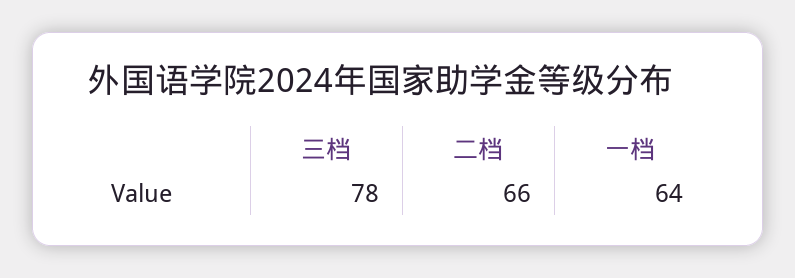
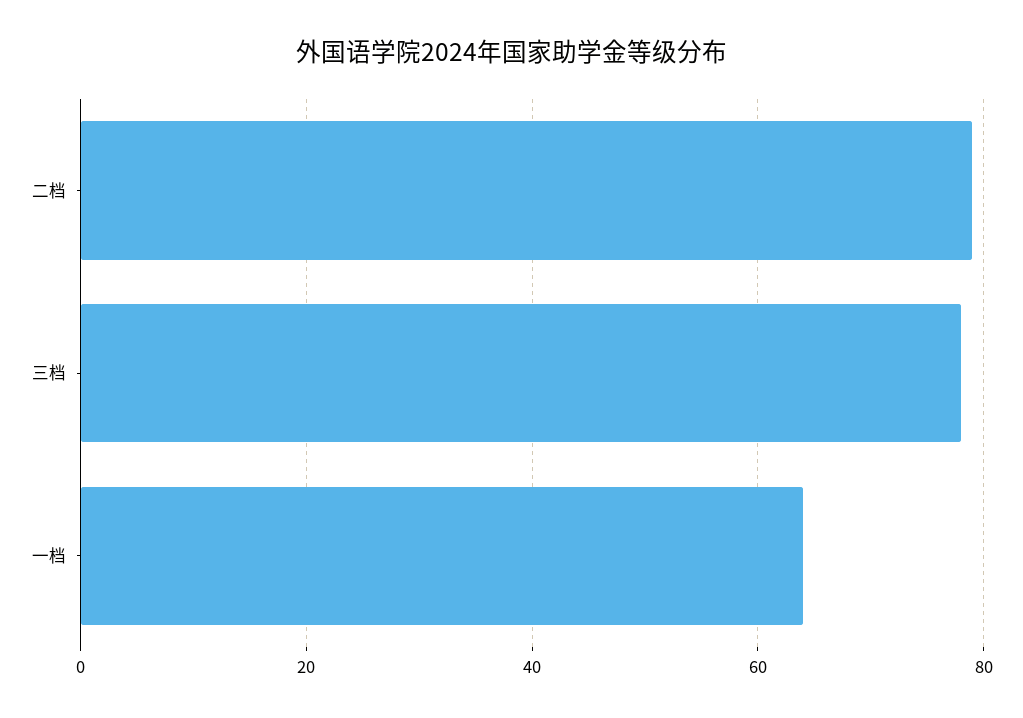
二档: 66 -> 80

